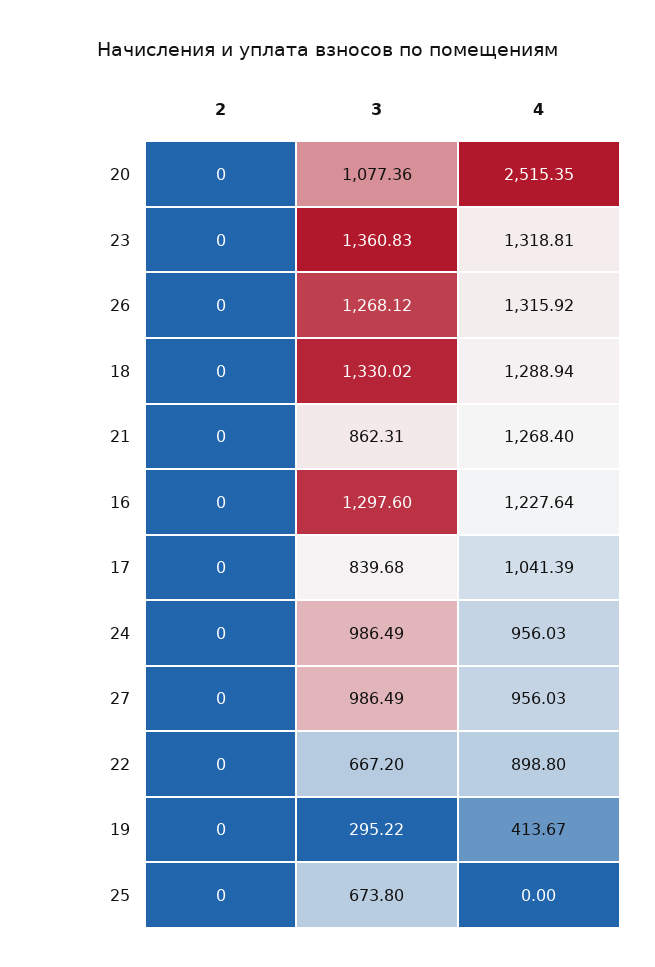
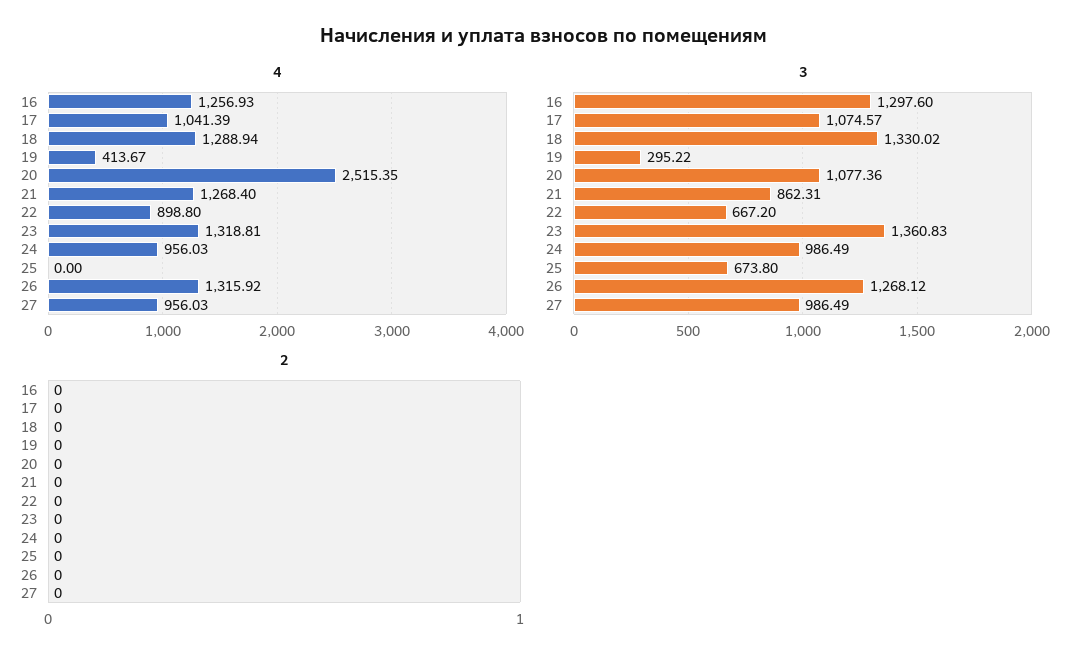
4, 16: 1227.64 -> 1256.93
3, 17: 839.68 -> 1074.57

